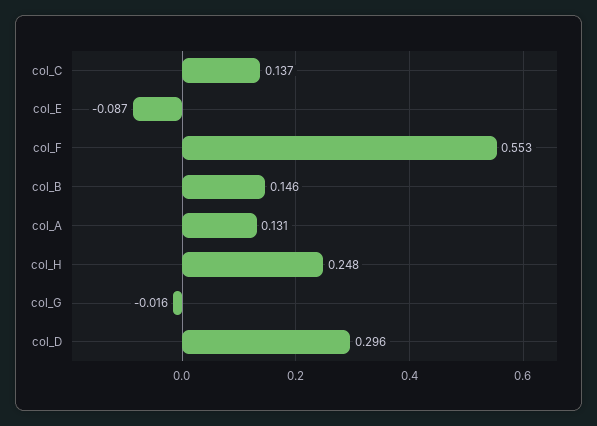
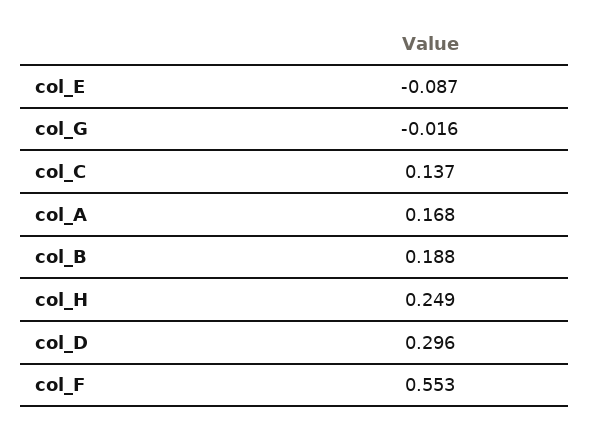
col_B: 0.146 -> 0.188
col_A: 0.131 -> 0.168
col_H: 0.248 -> 0.249

